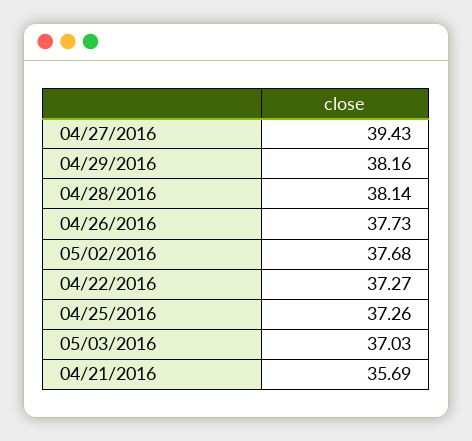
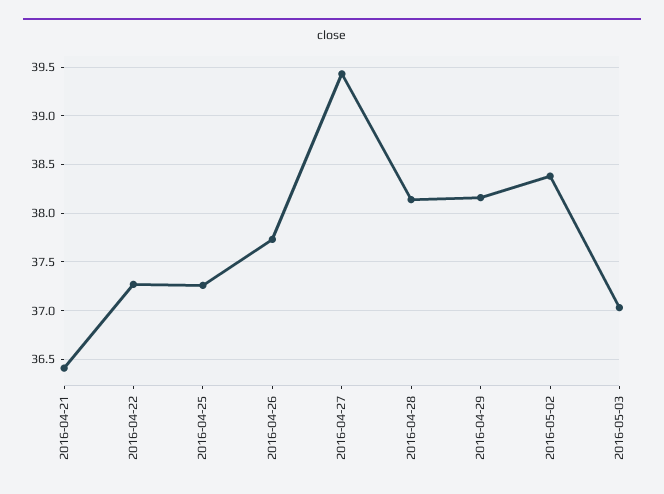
05/02/2016: 37.68 -> 38.4
04/21/2016: 35.69 -> 36.4

